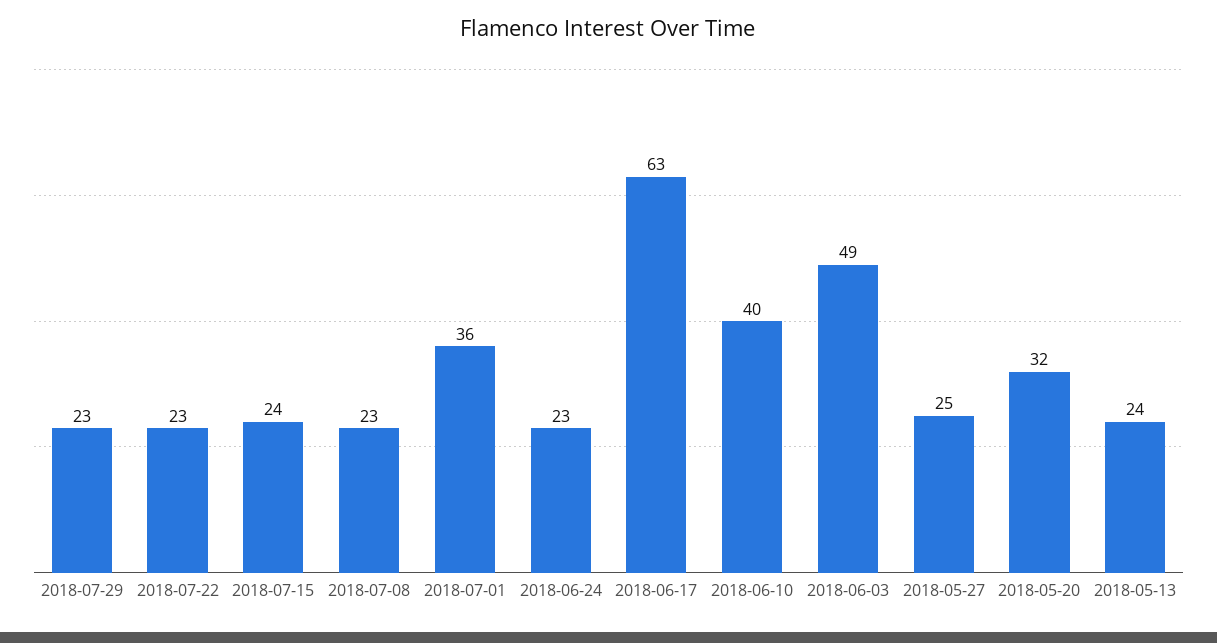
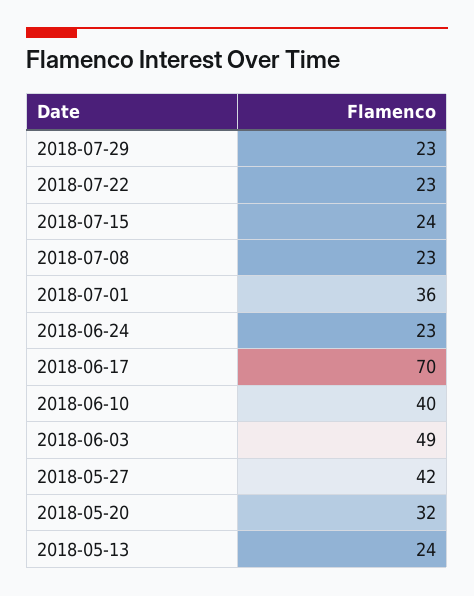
2018-06-17: 63 -> 70
2018-05-27: 25 -> 42

